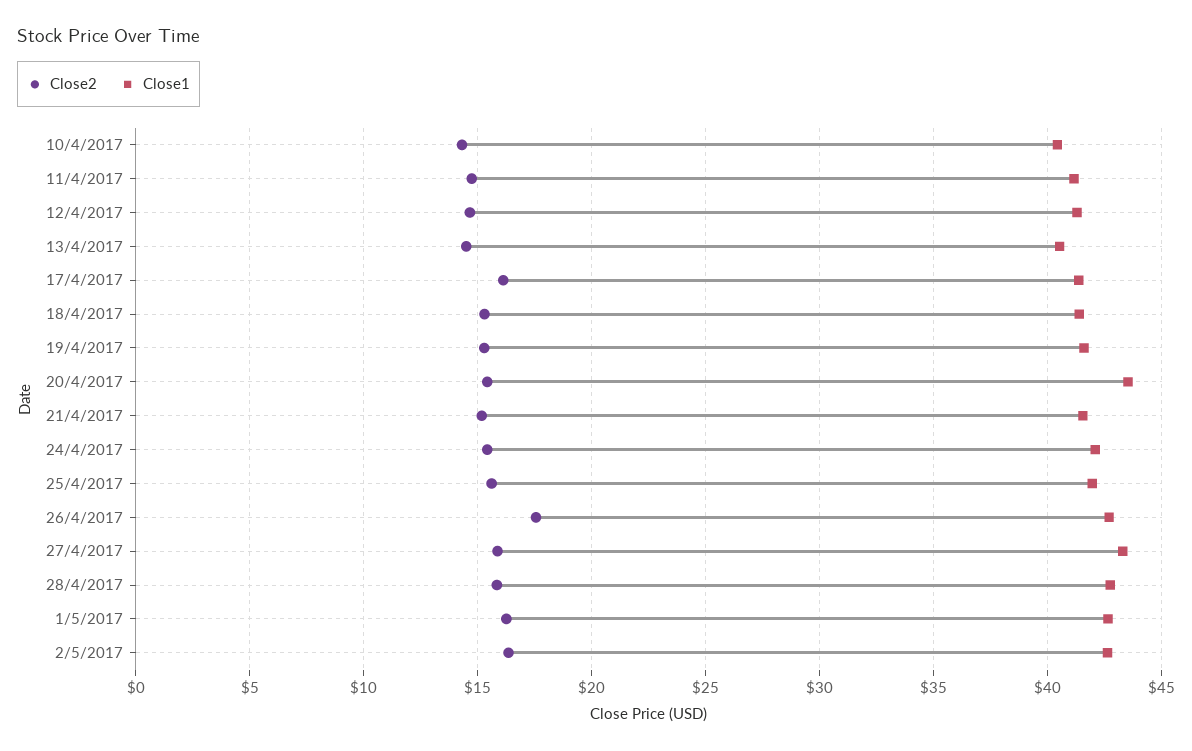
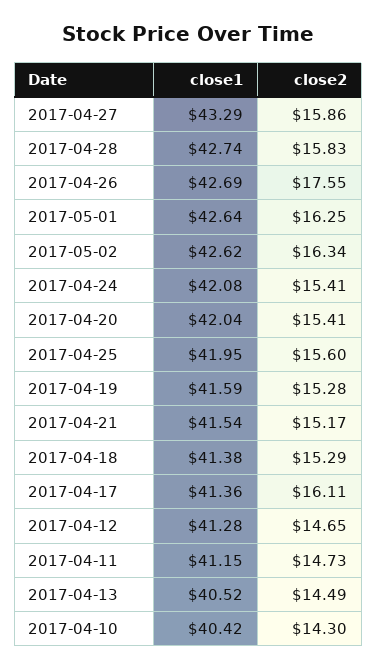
Close1, 20/4/2017: 43.5 -> 42.04

